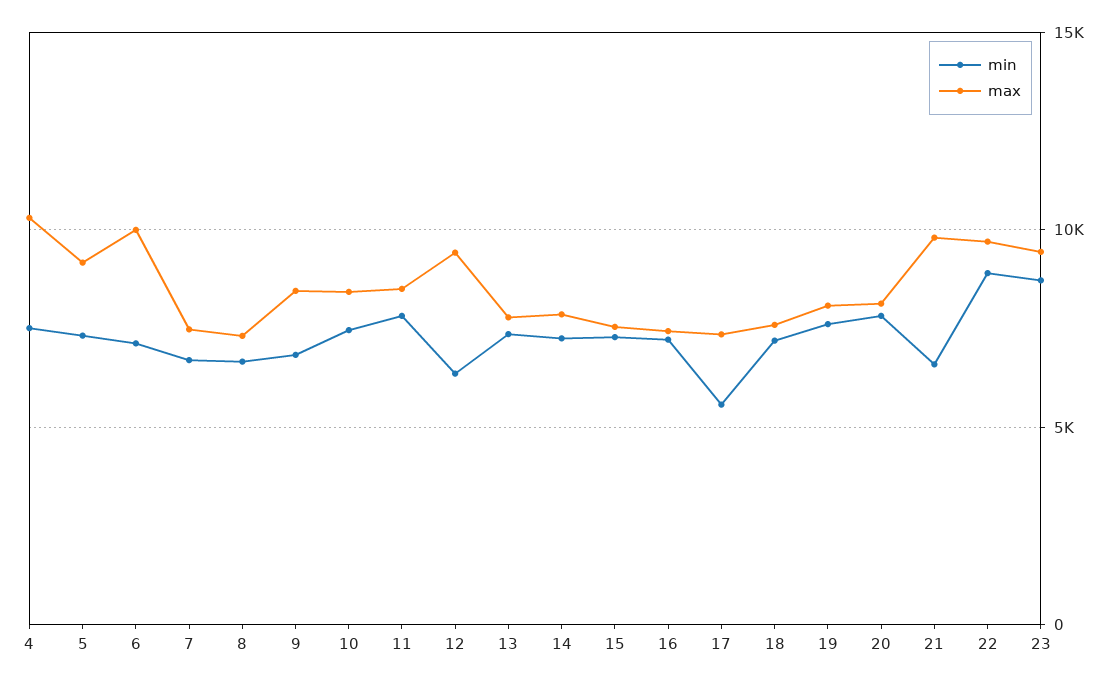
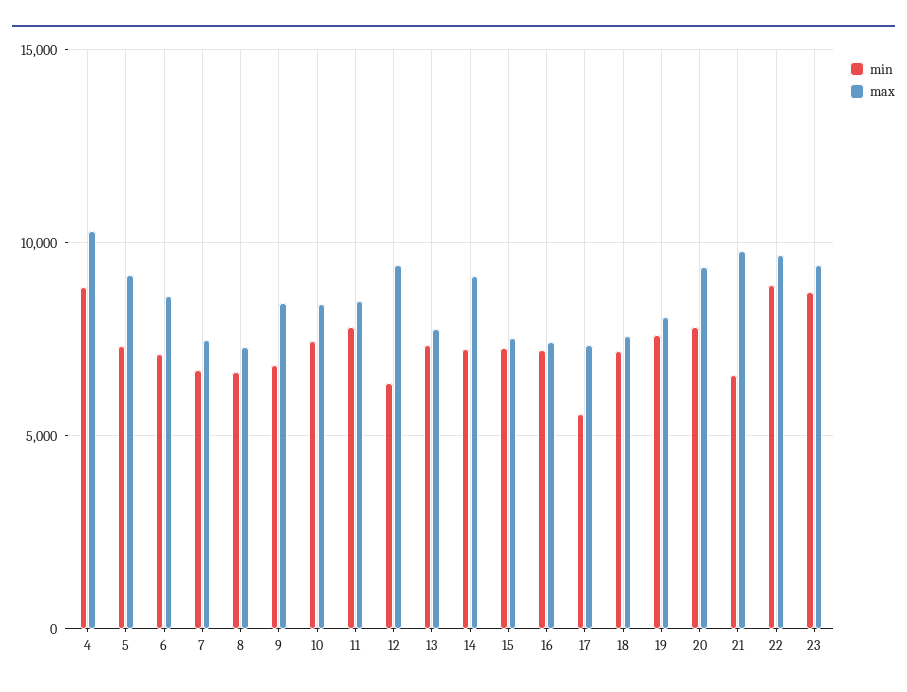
min, 4: 7500 -> 9000
max, 6: 10000 -> 8500
max, 14: 8000 -> 9000
max, 20: 8000 -> 9500

